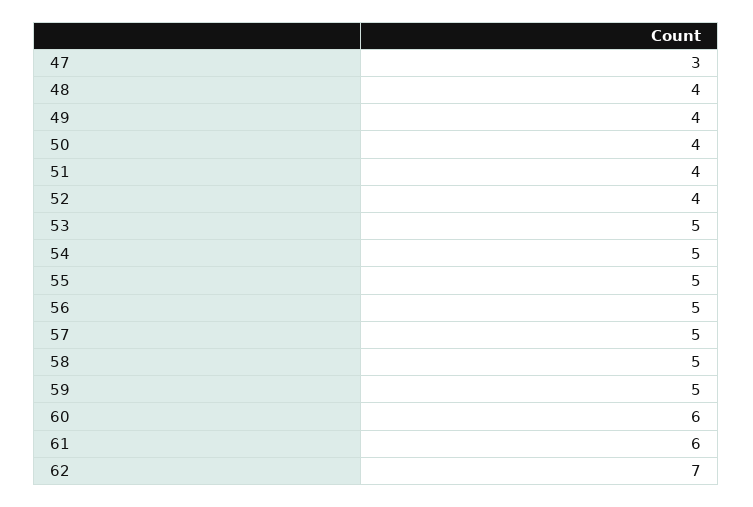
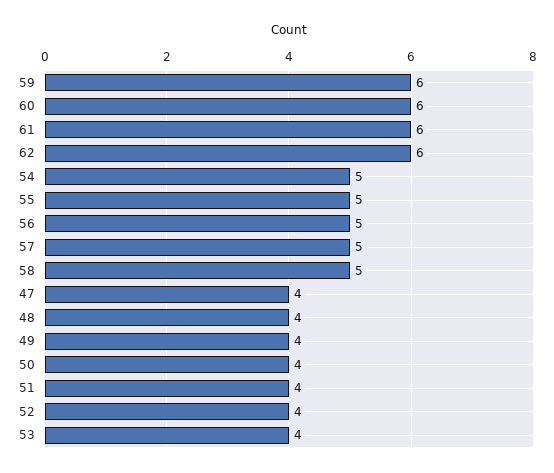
47: 3 -> 4
53: 5 -> 4
59: 5 -> 6
62: 7 -> 6

